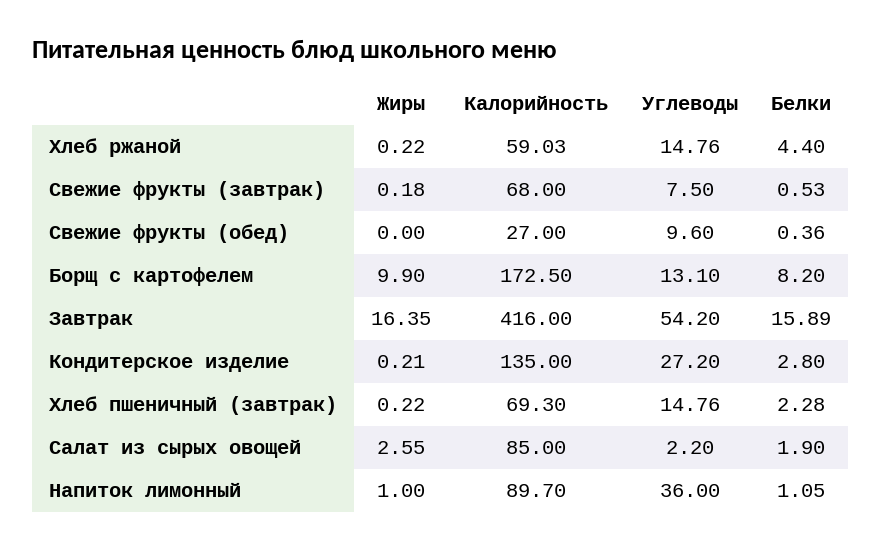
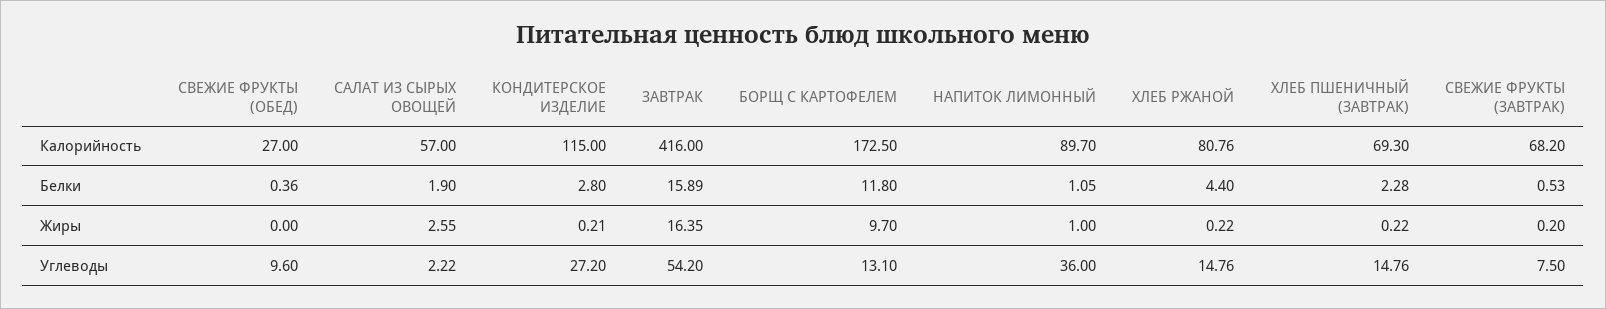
Калорийность, Хлеб ржаной: 59.03 -> 80.76
Жиры, Свежие фрукты (завтрак): 0.18 -> 0.2
Калорийность, Свежие фрукты (завтрак): 68 -> 68.2
Жиры, Борщ с картофелем: 9.9 -> 9.7
Белки, Борщ с картофелем: 8.2 -> 11.8
Калорийность, Кондитерское изделие: 135 -> 115
Калорийность, Салат из сырых овощей: 85 -> 57
Углеводы, Салат из сырых овощей: 2.2 -> 2.22

